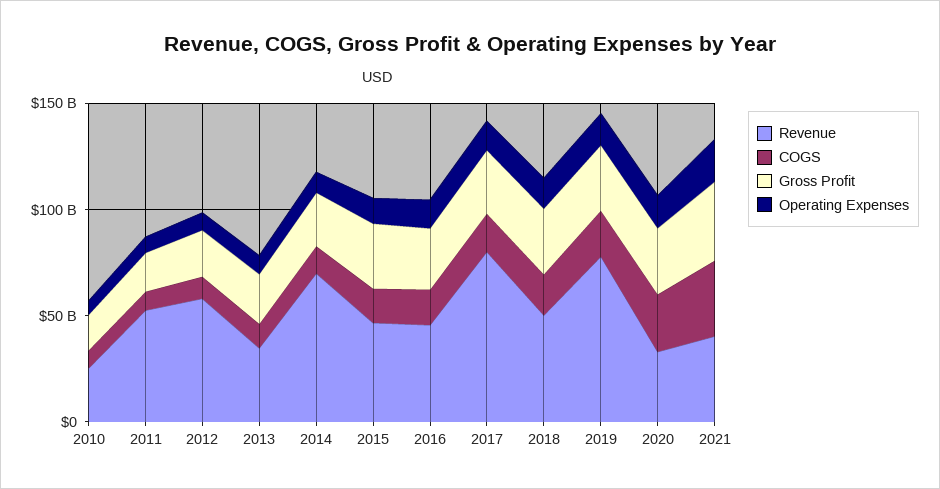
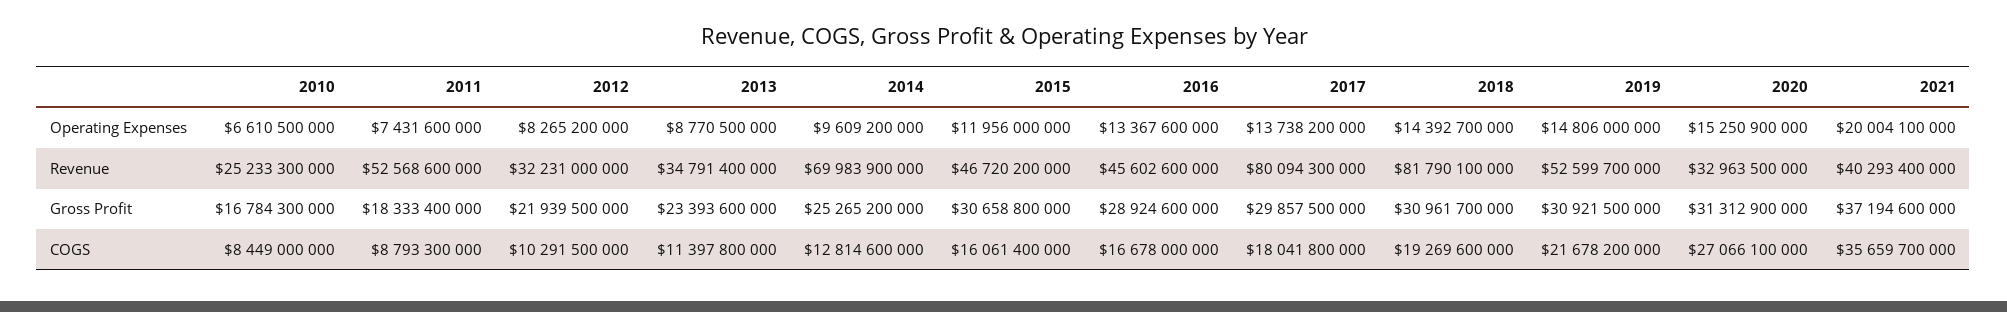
Revenue, 2012: 60000000000 -> 32231000000
Revenue, 2018: 50000000000 -> 81790100000
Revenue, 2019: 80000000000 -> 52599700000

